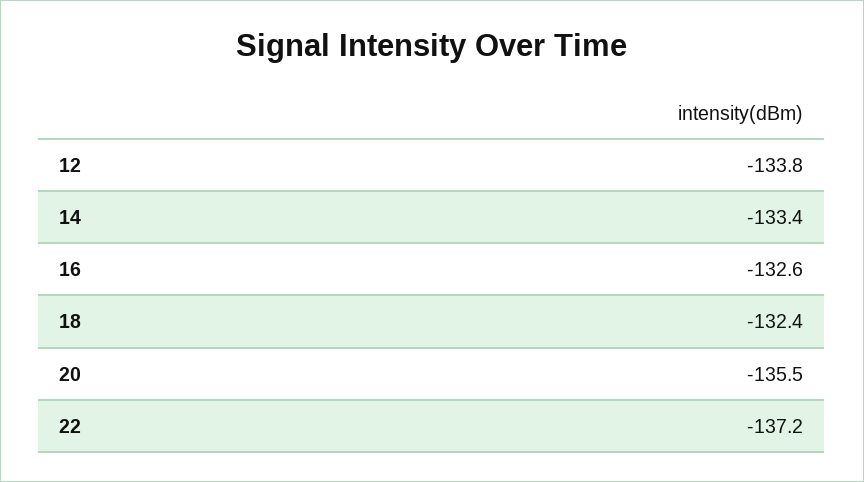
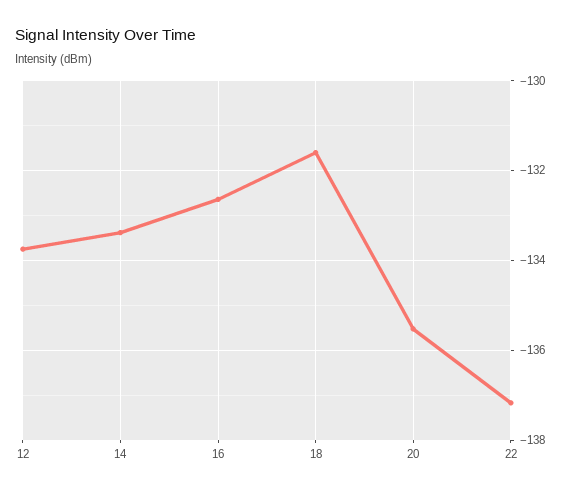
18: -132.4 -> -131.6

